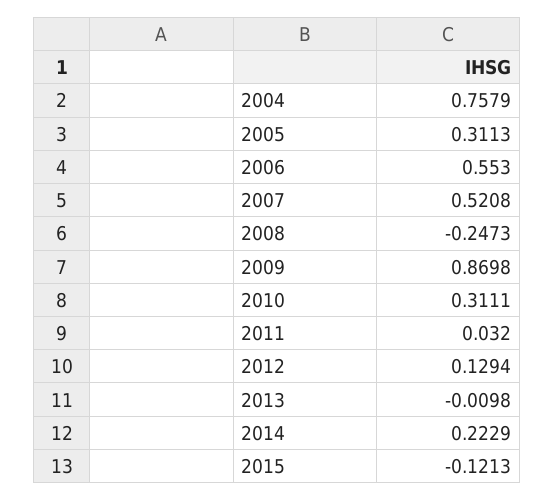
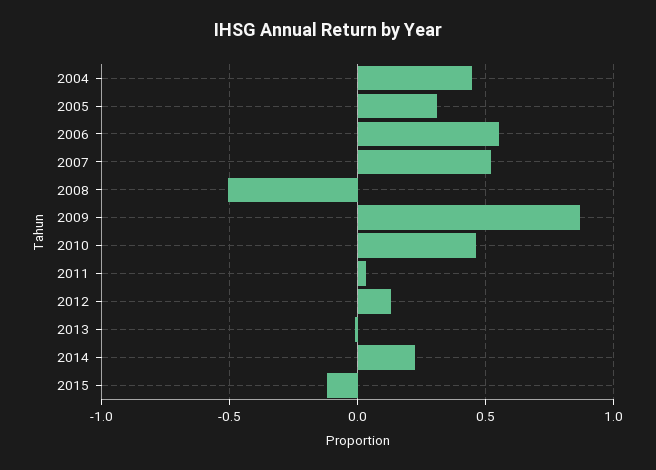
2004: 0.7579 -> 0.45
2008: -0.2473 -> -0.5
2010: 0.3111 -> 0.45

